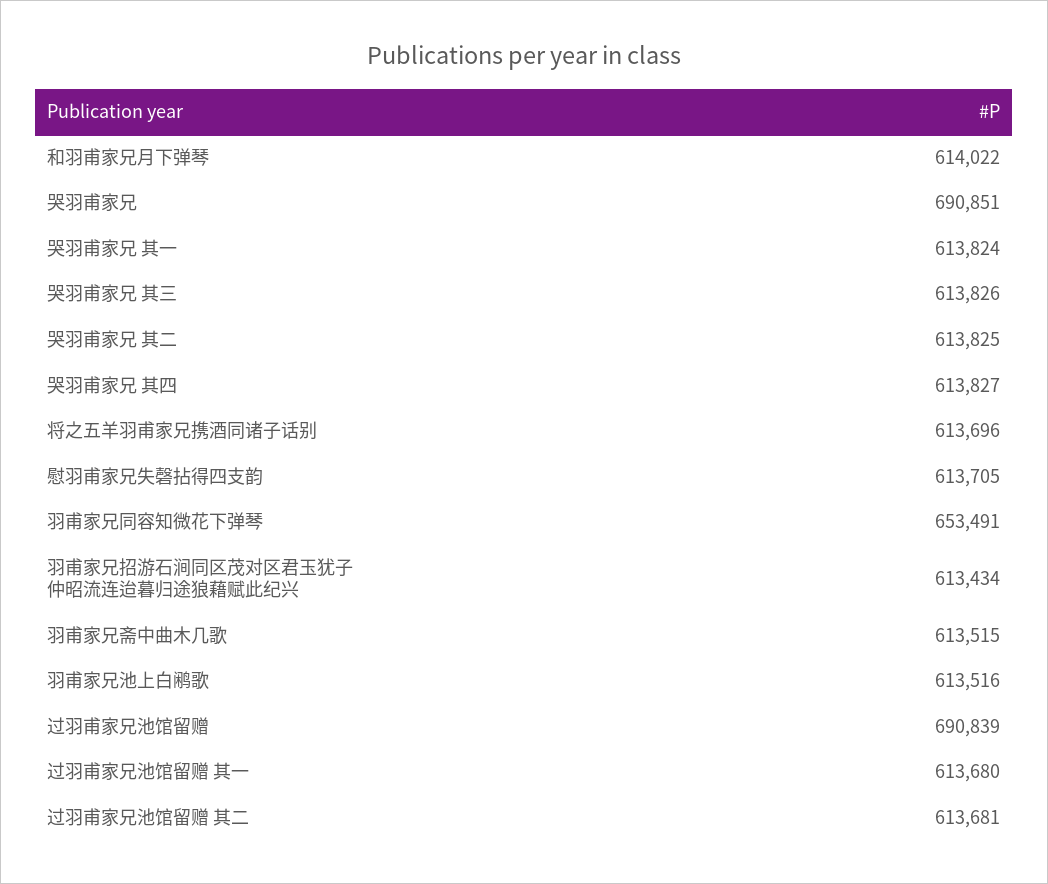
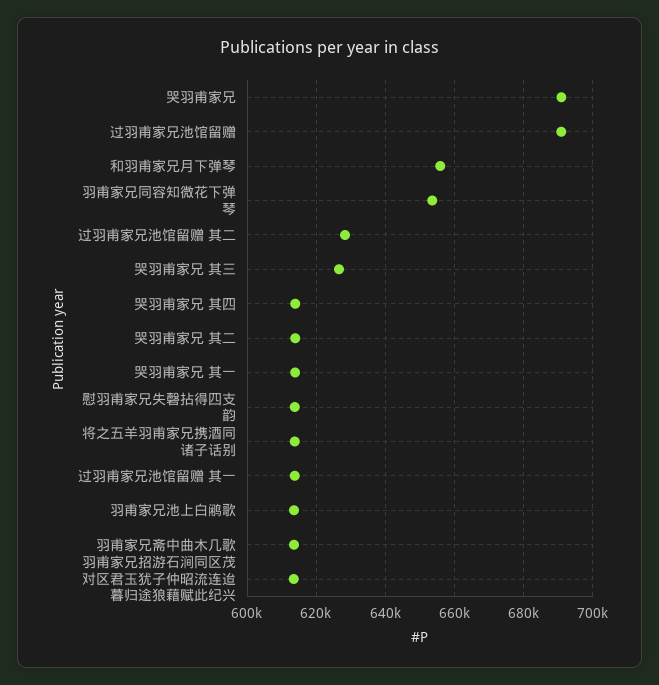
和羽甫家兄月下弹琴: 614022 -> 656000
哭羽甫家兄 其三: 613826 -> 626000
过羽甫家兄池馆留赠 其二: 613681 -> 628000

